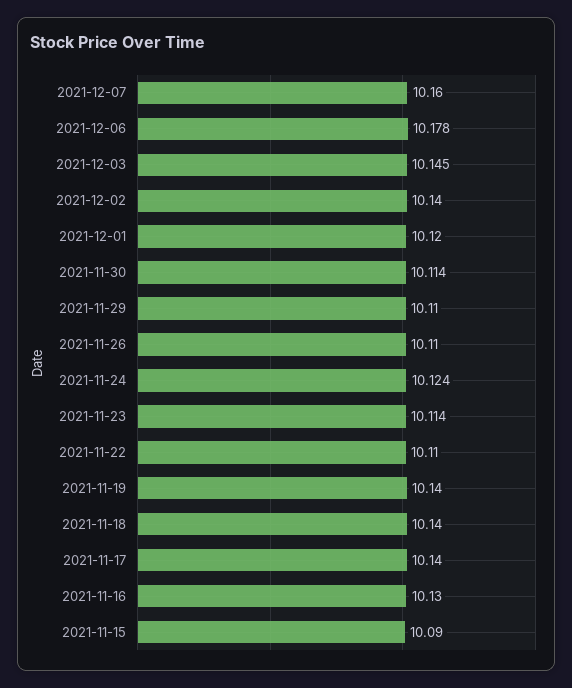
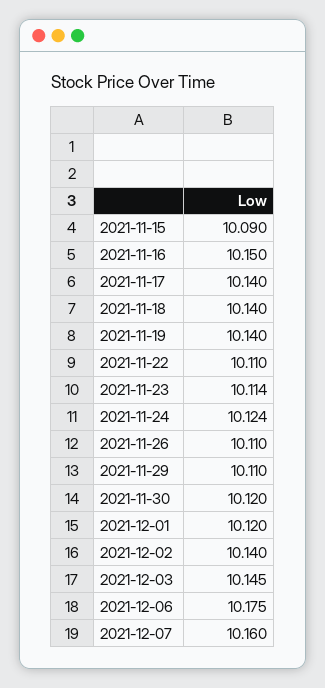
2021-12-06: 10.178 -> 10.175
2021-11-30: 10.114 -> 10.12
2021-11-16: 10.13 -> 10.15

